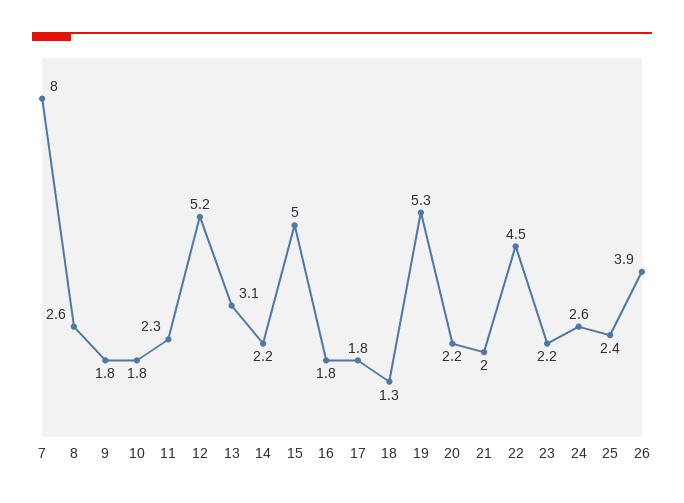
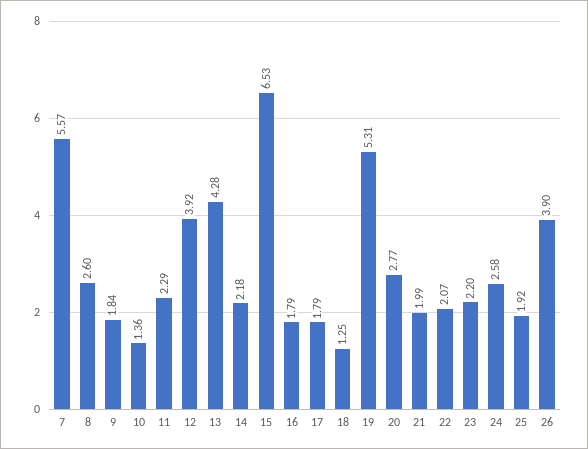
7: 8 -> 5.57
10: 1.8 -> 1.36
12: 5.2 -> 3.92
13: 3.1 -> 4.28
15: 5 -> 6.53
20: 2.2 -> 2.77
22: 4.5 -> 2.07
25: 2.4 -> 1.92

